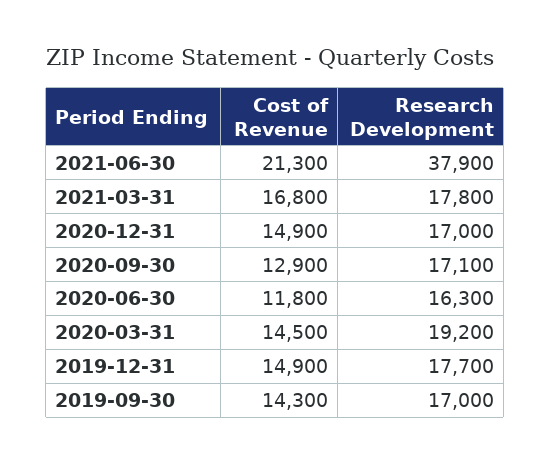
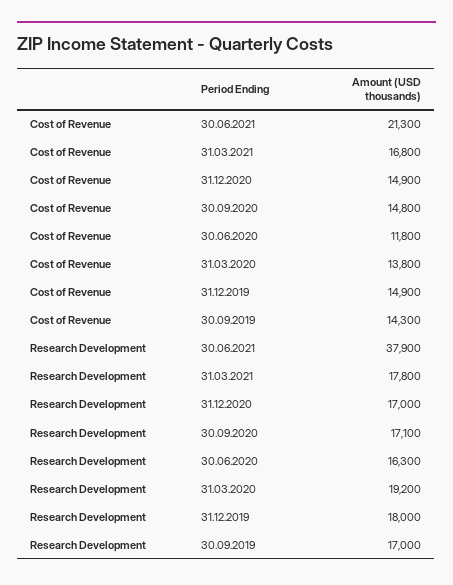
Cost of Revenue, 2020-09-30: 12900 -> 14800
Cost of Revenue, 2020-03-31: 14500 -> 13800
Research Development, 2019-12-31: 17700 -> 18000

